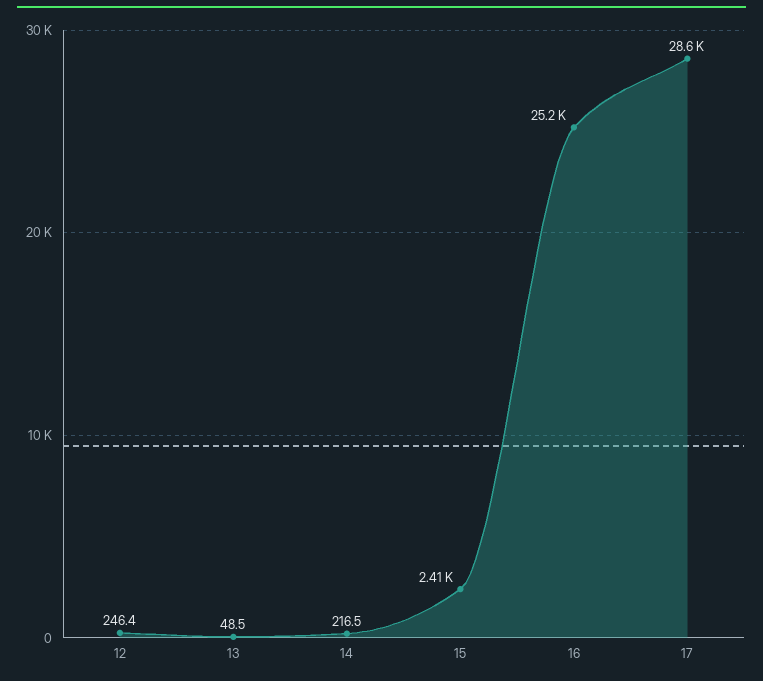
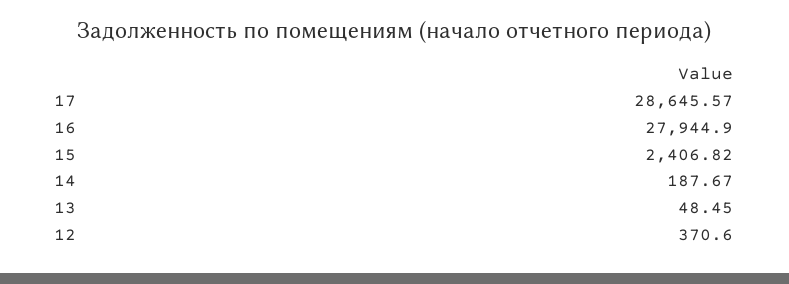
12: 246.4 -> 370.6
14: 216.5 -> 187.67
16: 25200 -> 27944.9

